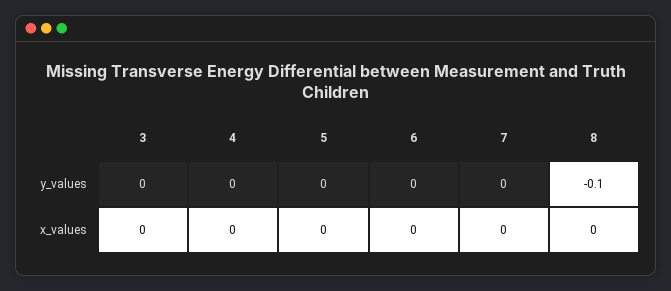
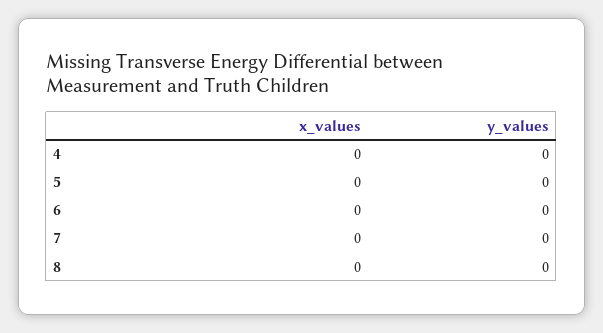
3, y_values: 0 -> none
8, y_values: -0.1 -> 0
3, x_values: 0 -> none

